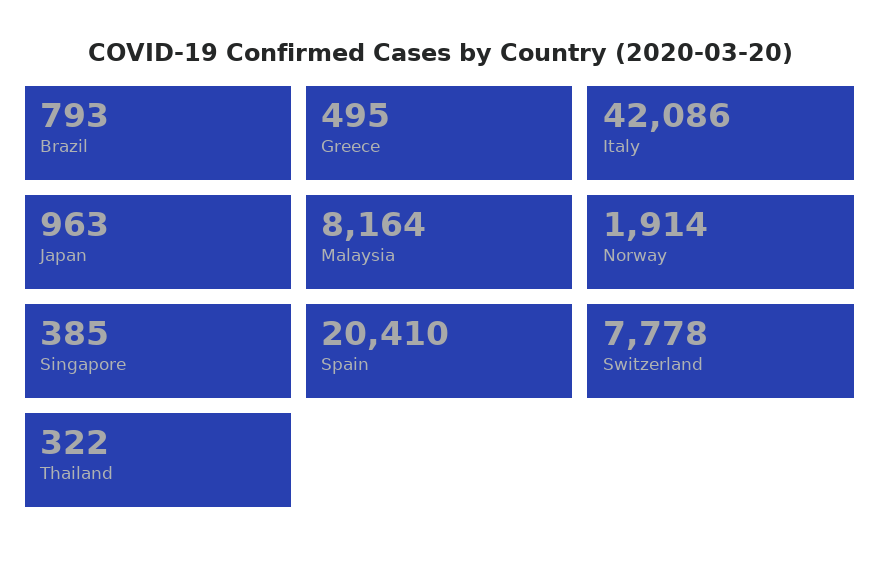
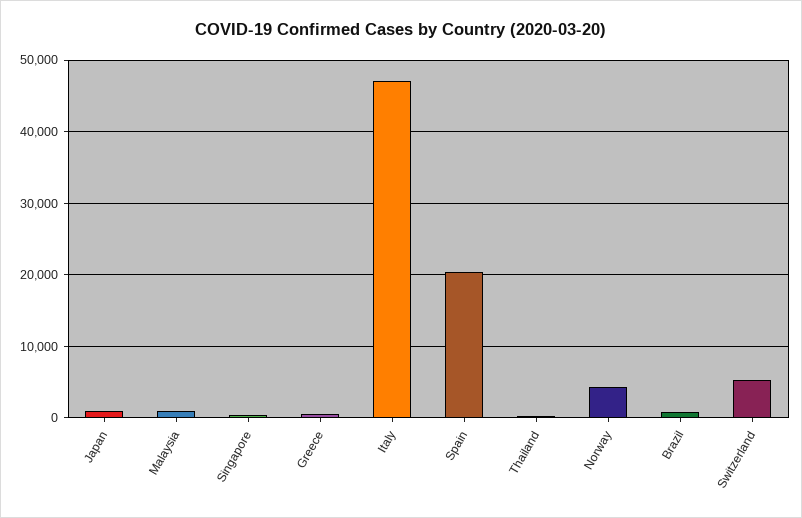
Italy: 42086 -> 47000
Malaysia: 8164 -> 1000
Norway: 1914 -> 4000
Switzerland: 7778 -> 5000

